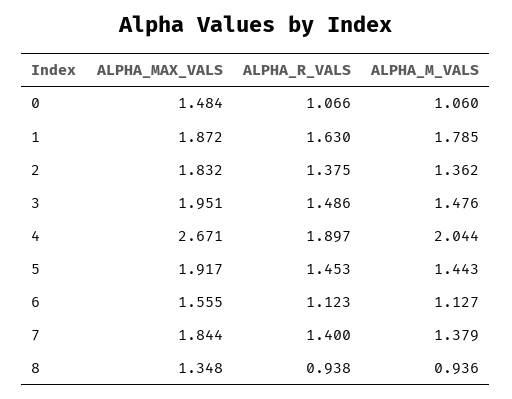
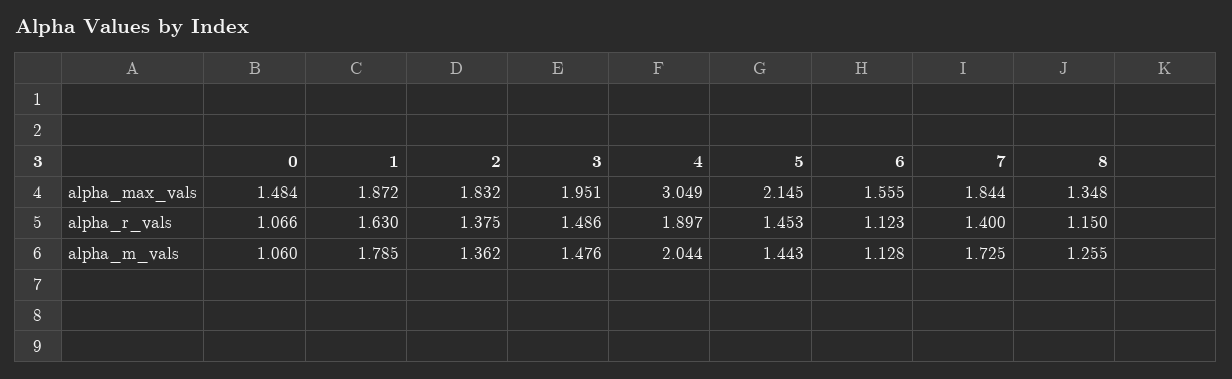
ALPHA_MAX_VALS, 4: 2.671 -> 3.049
ALPHA_MAX_VALS, 5: 1.917 -> 2.145
ALPHA_M_VALS, 6: 1.127 -> 1.128
ALPHA_M_VALS, 7: 1.379 -> 1.725
ALPHA_R_VALS, 8: 0.938 -> 1.15
ALPHA_M_VALS, 8: 0.936 -> 1.255

